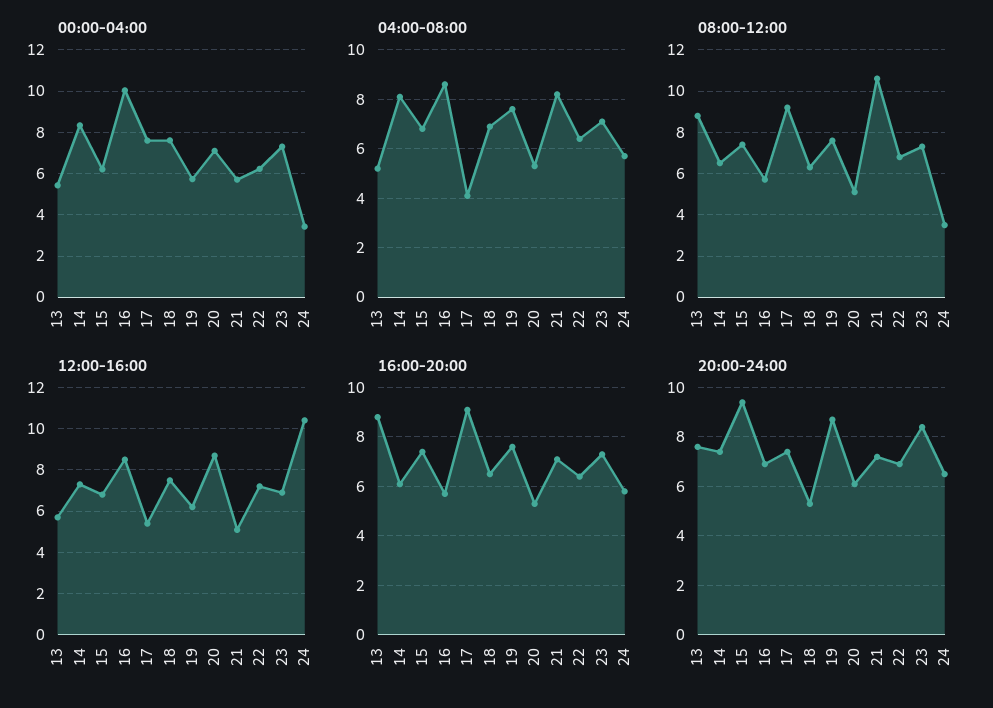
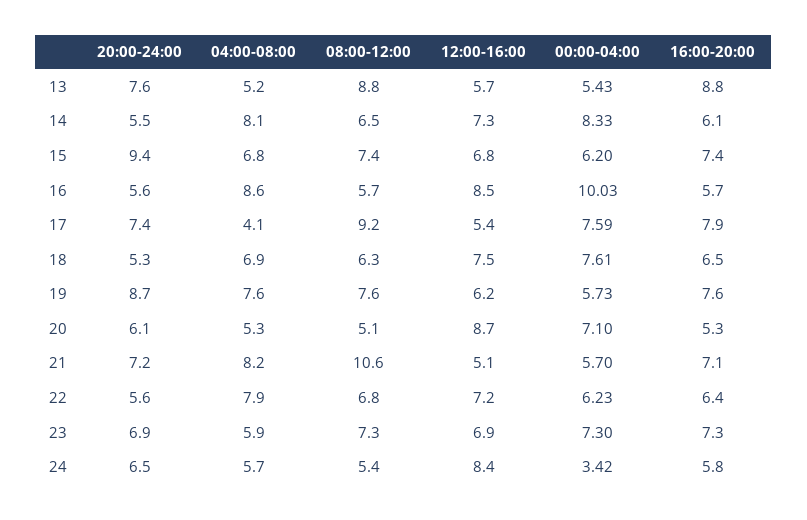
04:00-08:00, 22: 6.5 -> 7.9
04:00-08:00, 23: 7 -> 5.9
08:00-12:00, 24: 3.5 -> 5.4
12:00-16:00, 24: 10.5 -> 8.4
16:00-20:00, 17: 9 -> 7.9
20:00-24:00, 14: 7.5 -> 5.5
20:00-24:00, 16: 7 -> 5.6
20:00-24:00, 22: 7 -> 5.6
20:00-24:00, 23: 8.5 -> 6.9

